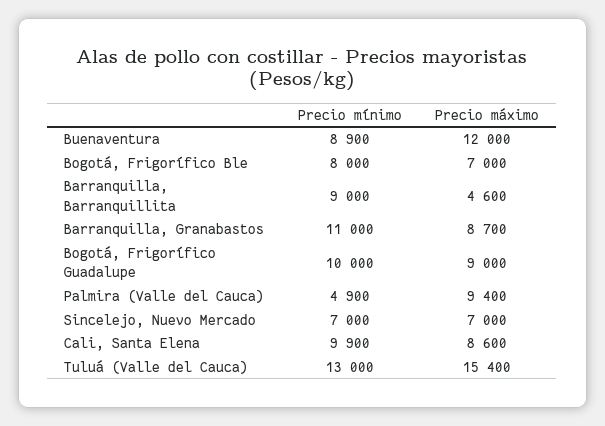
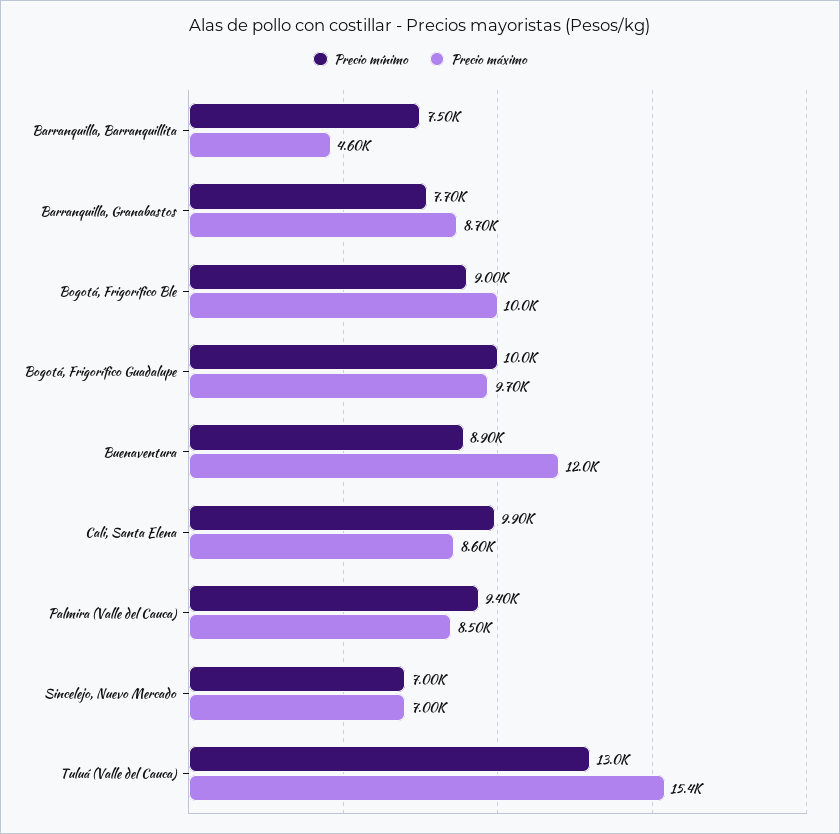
Precio mínimo, Bogotá, Frigorífico Ble: 8000 -> 9000
Precio máximo, Bogotá, Frigorífico Ble: 7000 -> 10000
Precio mínimo, Barranquilla, Barranquillita: 9000 -> 7500
Precio mínimo, Barranquilla, Granabastos: 11000 -> 7700
Precio máximo, Bogotá, Frigorífico Guadalupe: 9000 -> 9700
Precio mínimo, Palmira (Valle del Cauca): 4900 -> 9400
Precio máximo, Palmira (Valle del Cauca): 9400 -> 8500

